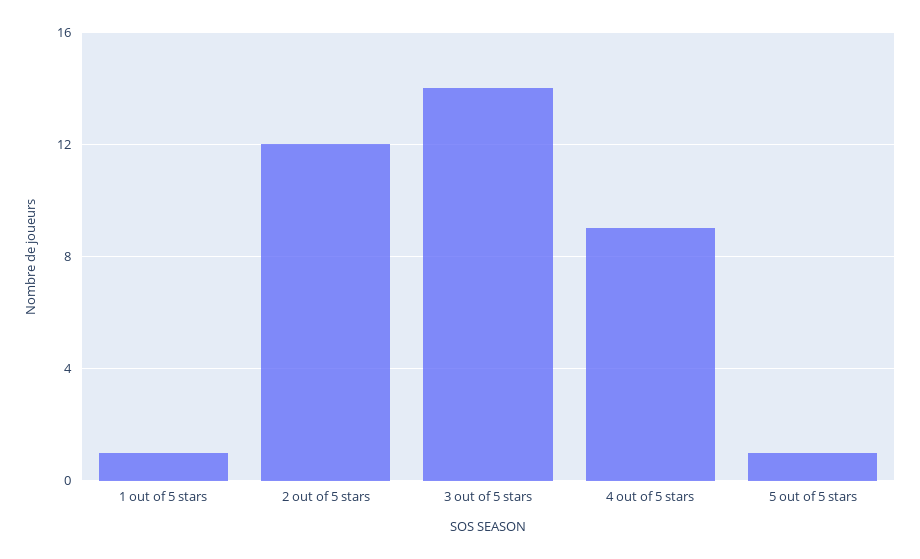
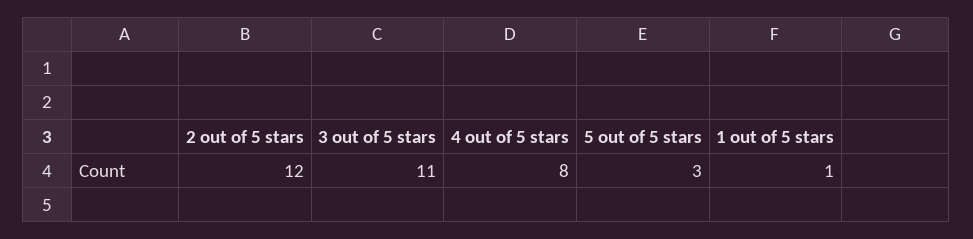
3 out of 5 stars: 14 -> 11
4 out of 5 stars: 9 -> 8
5 out of 5 stars: 1 -> 3

